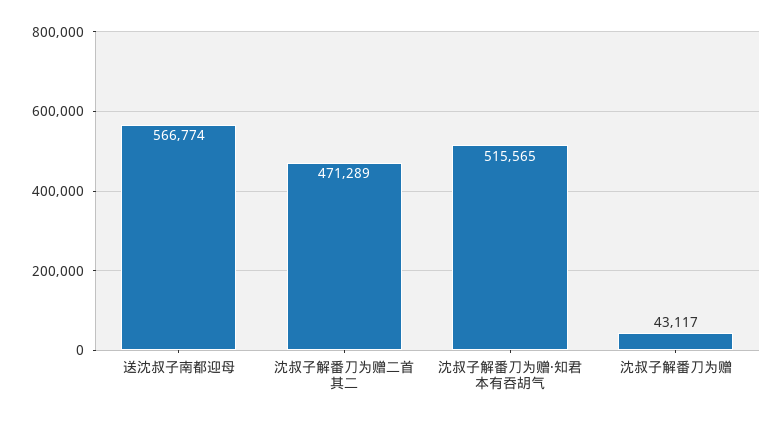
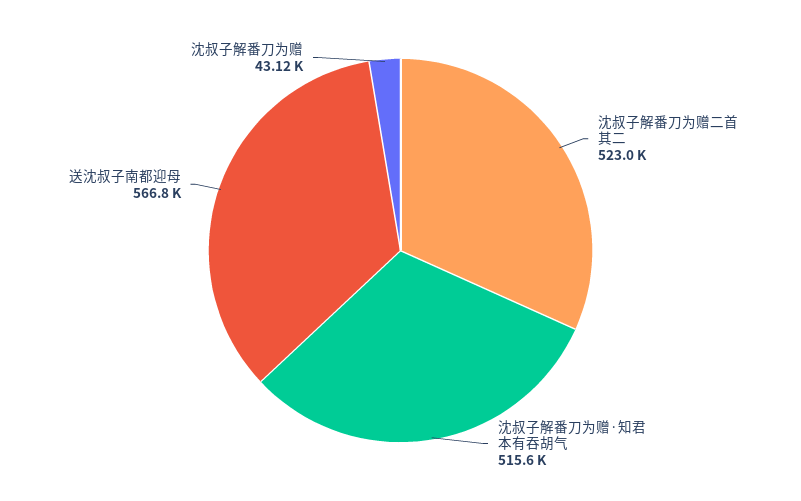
沈叔子解番刀为赠二首 其二: 471289 -> 523000

